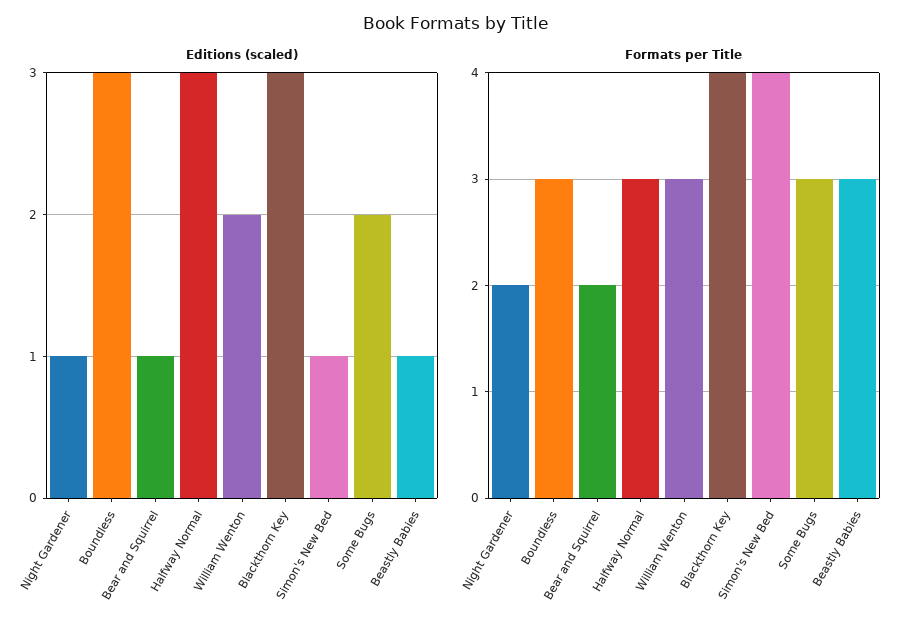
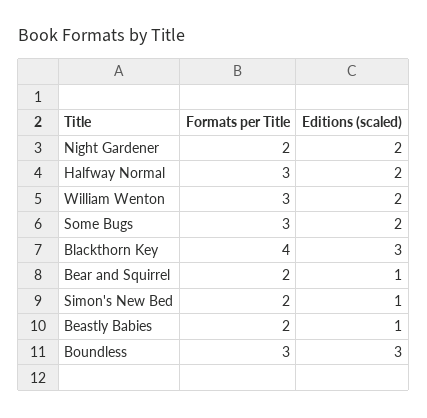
Editions (scaled), Night Gardener: 1 -> 2
Editions (scaled), Halfway Normal: 3 -> 2
Formats per Title, Simon's New Bed: 4 -> 2
Formats per Title, Beastly Babies: 3 -> 2

